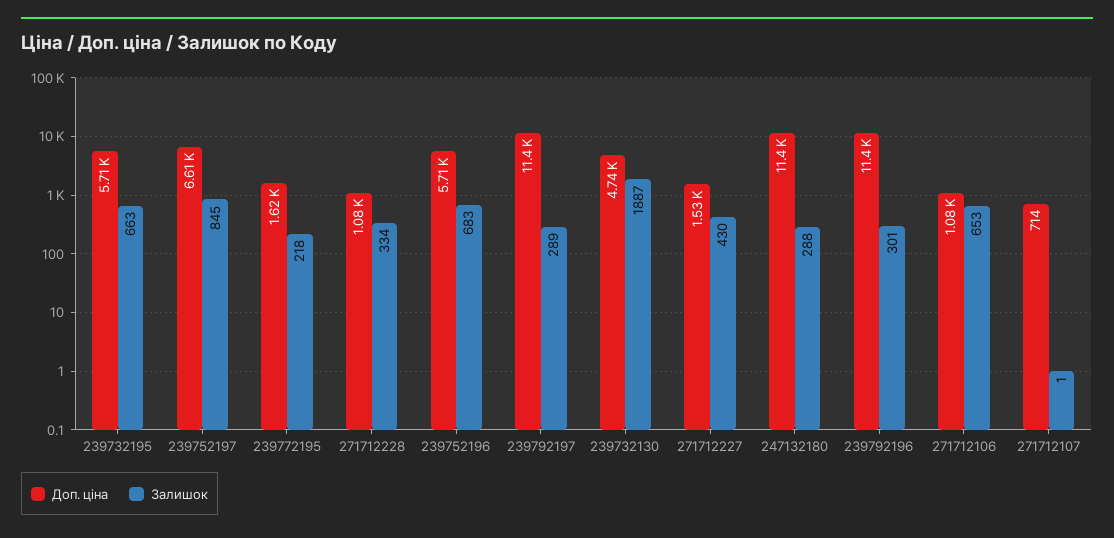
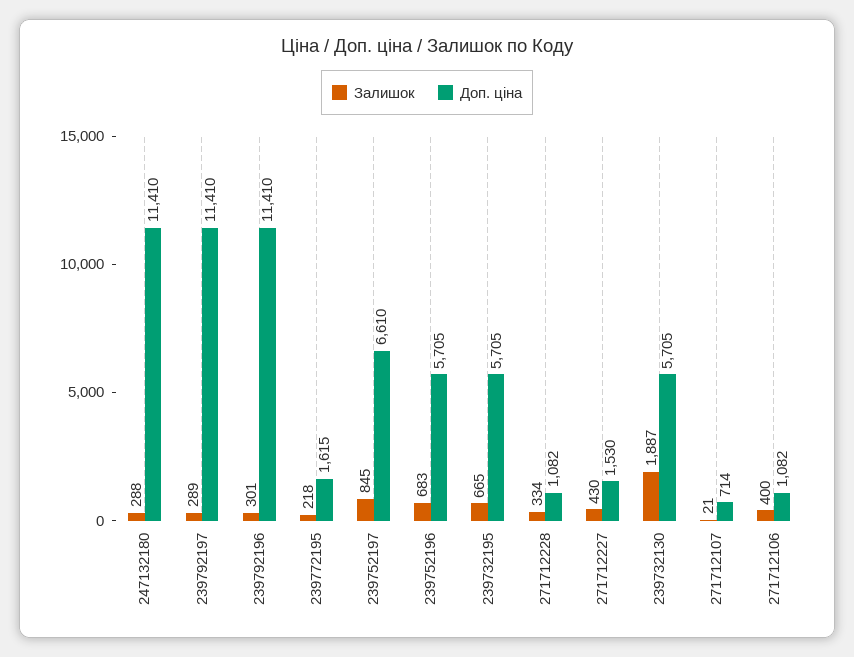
Залишок, 239732195: 663 -> 665
Доп. ціна, 239732130: 4740 -> 5705
Залишок, 271712106: 653 -> 400
Залишок, 271712107: 1 -> 21

